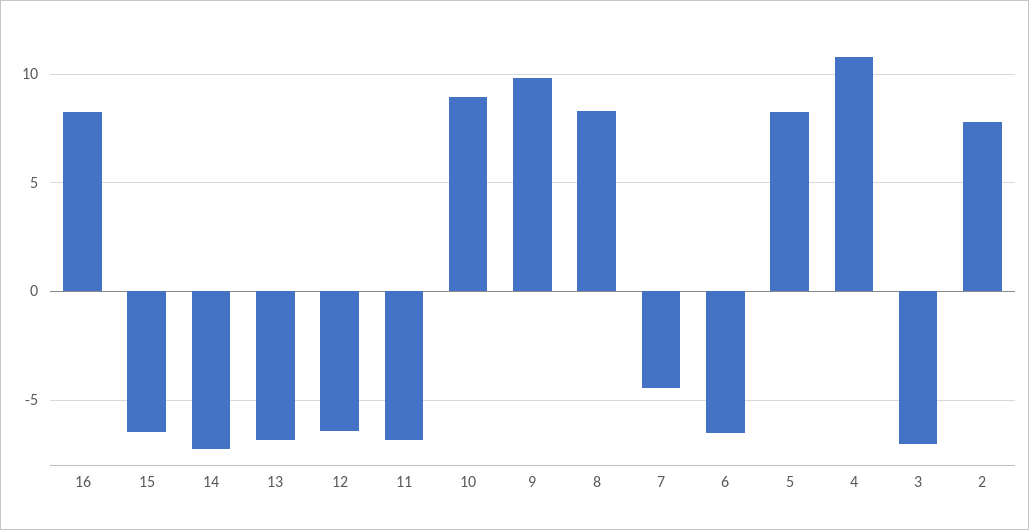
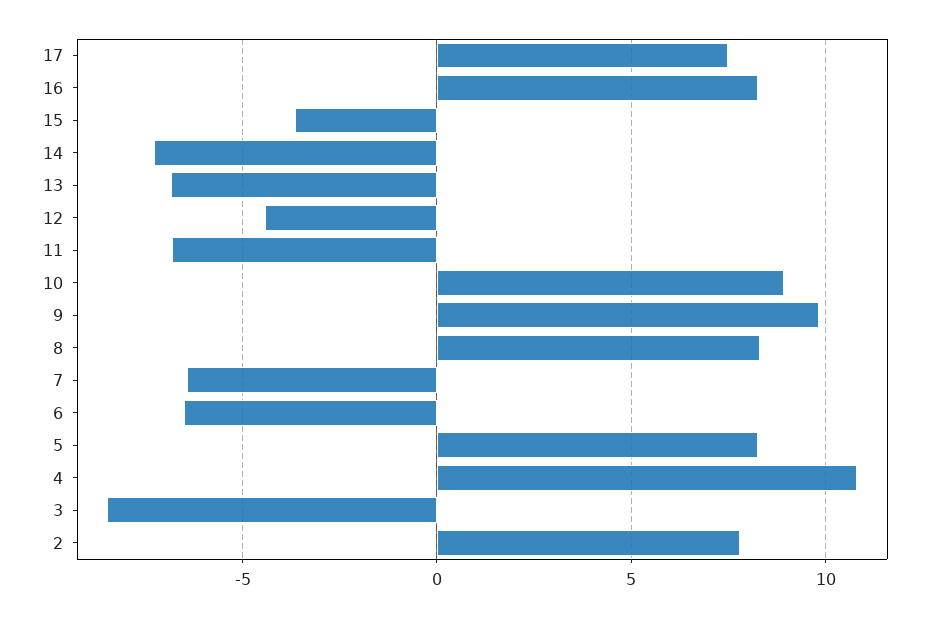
15: -6.5 -> -3.5
12: -6.5 -> -4.5
7: -4.5 -> -6.5
3: -7 -> -8.5
17: none -> 7.5

